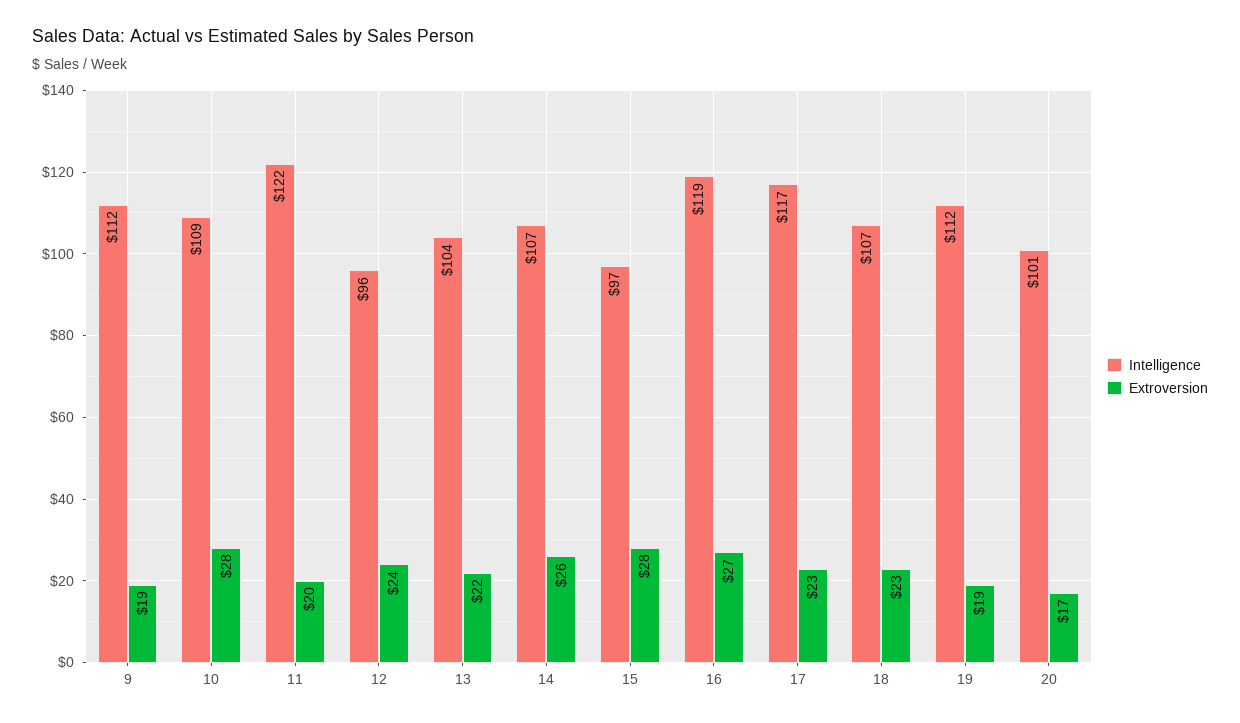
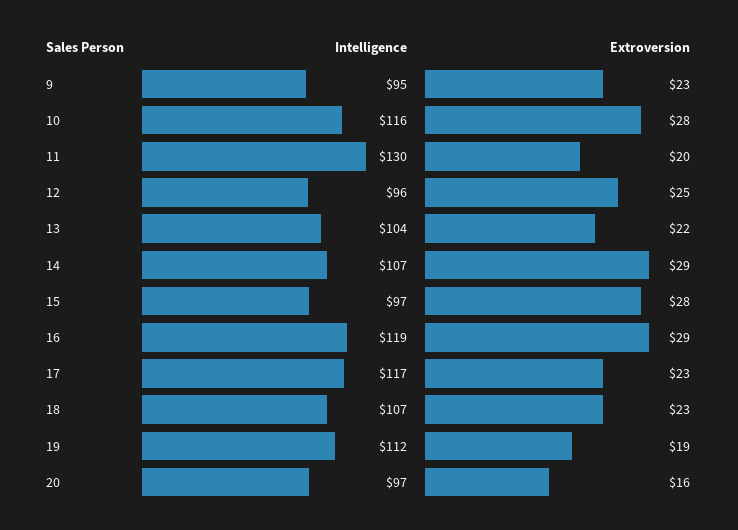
Intelligence, 9: 112 -> 95
Extroversion, 9: 19 -> 23
Intelligence, 10: 109 -> 116
Intelligence, 11: 122 -> 130
Extroversion, 12: 24 -> 25
Extroversion, 14: 26 -> 29
Extroversion, 16: 27 -> 29
Intelligence, 20: 101 -> 97
Extroversion, 20: 17 -> 16

